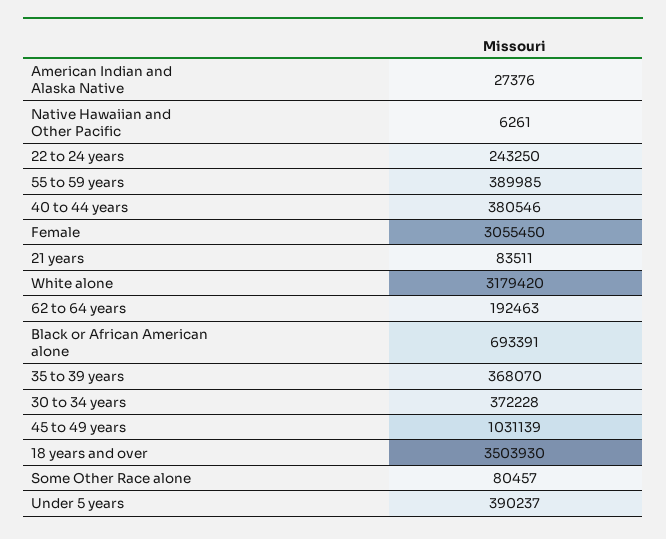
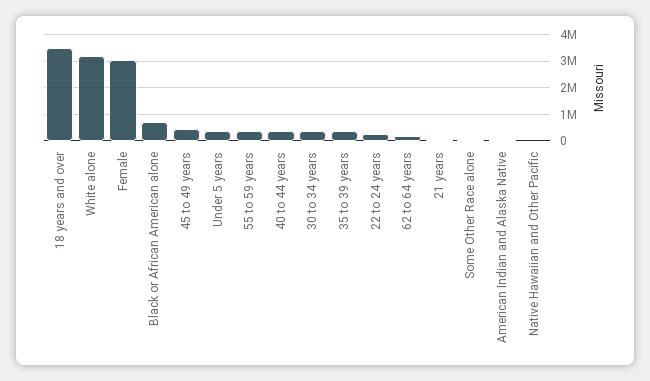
45 to 49 years: 1031139 -> 500000

